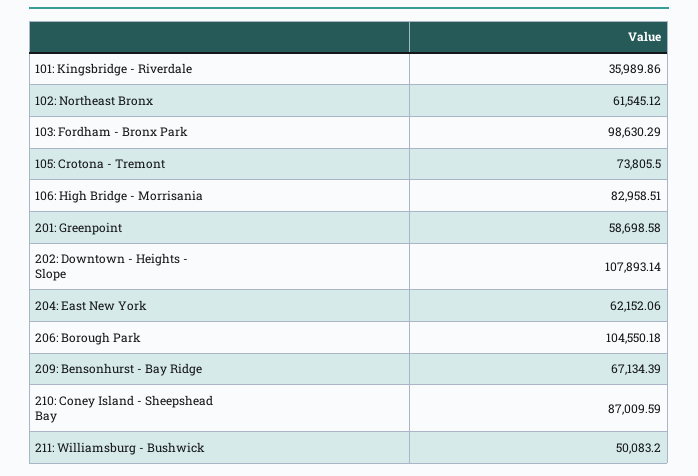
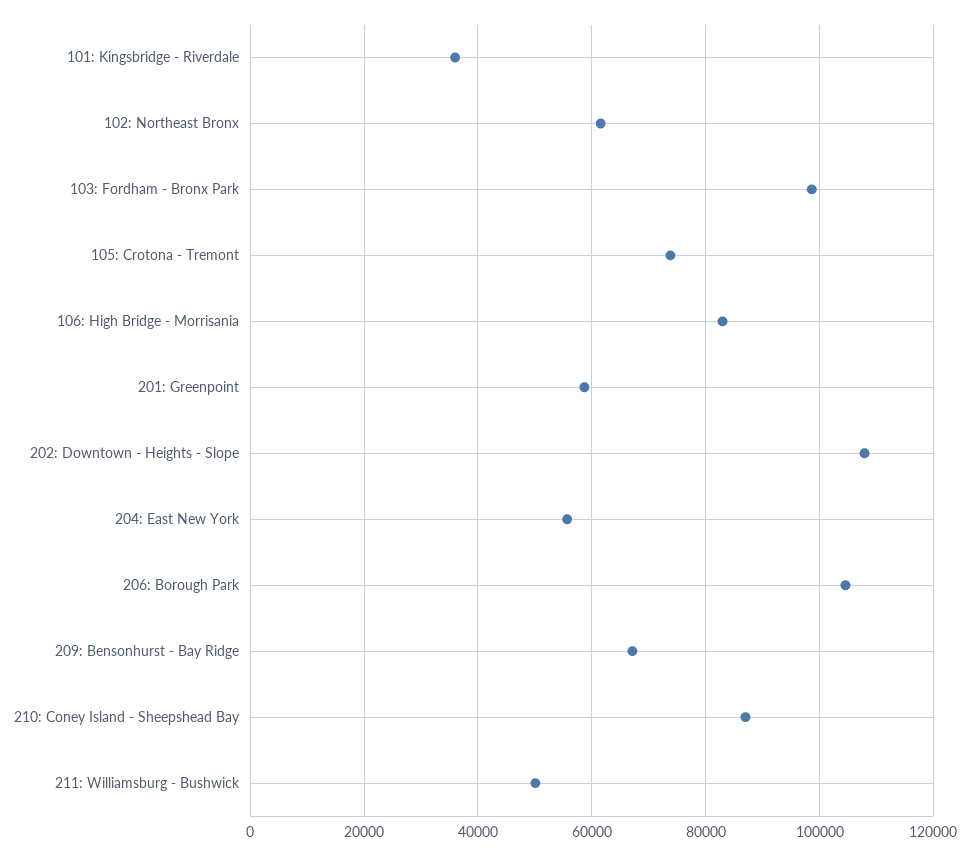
204: East New York: 62152.06 -> 56000

